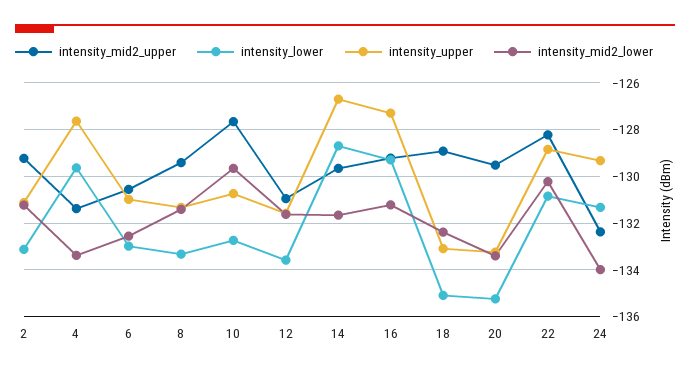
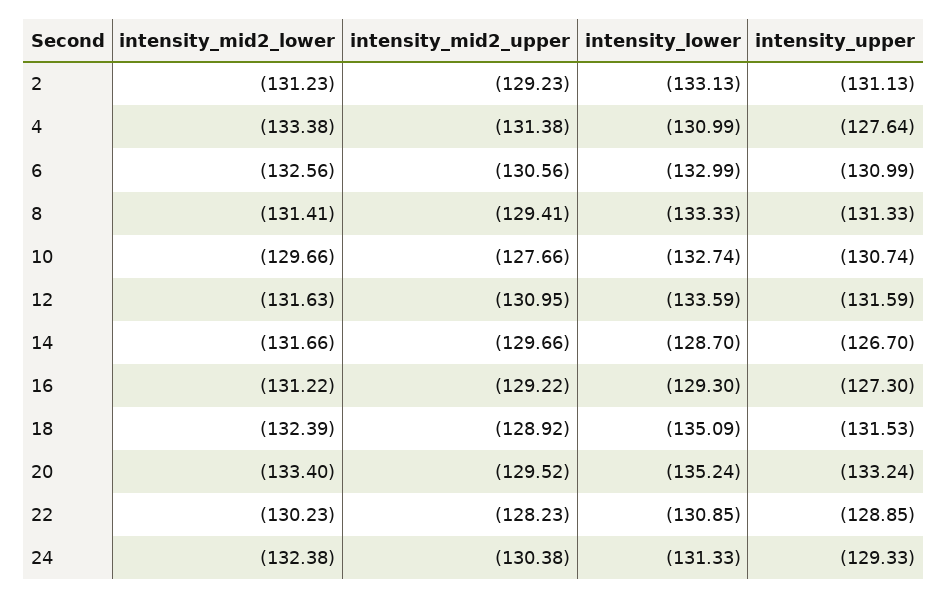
intensity_lower, 4: -129.5 -> -130.99
intensity_upper, 18: -133 -> -131.53
intensity_mid2_upper, 24: -132.5 -> -130.38
intensity_mid2_lower, 24: -134 -> -132.38

